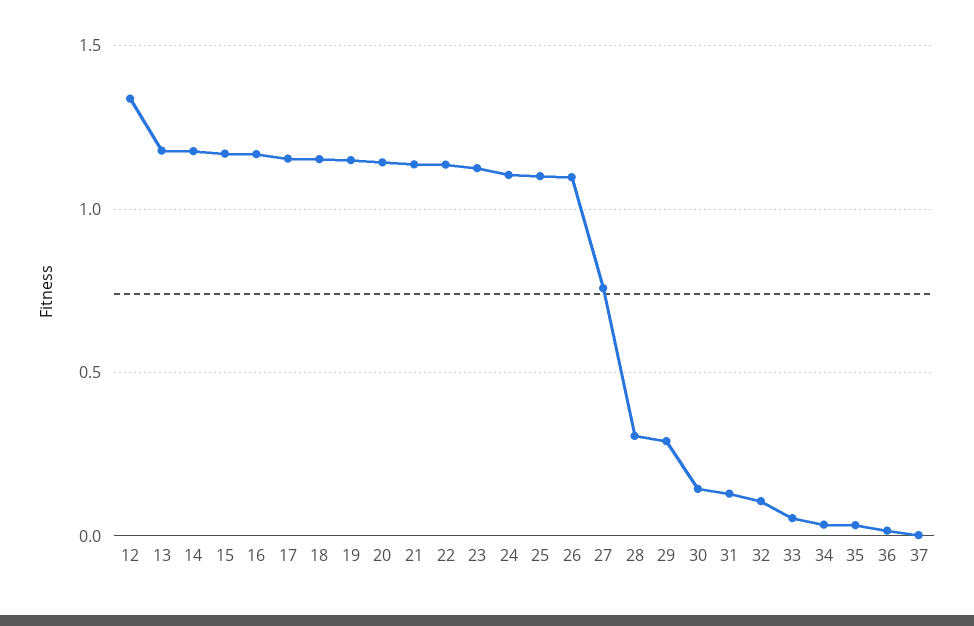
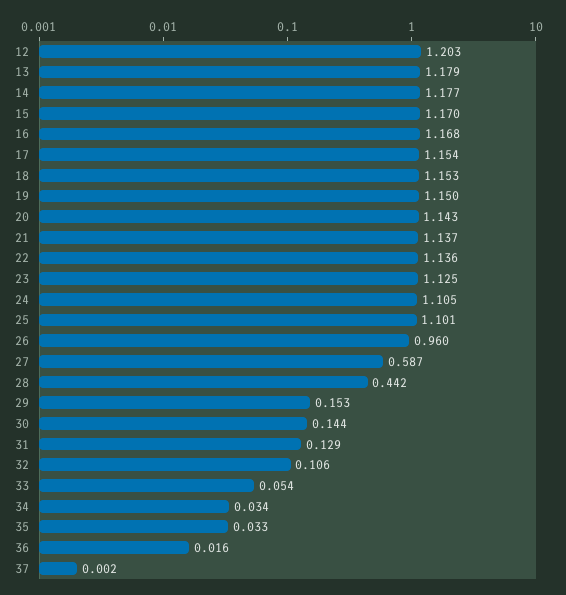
12: 1.35 -> 1.203
26: 1.1 -> 0.96
27: 0.75 -> 0.587
28: 0.3 -> 0.442
29: 0.3 -> 0.153

